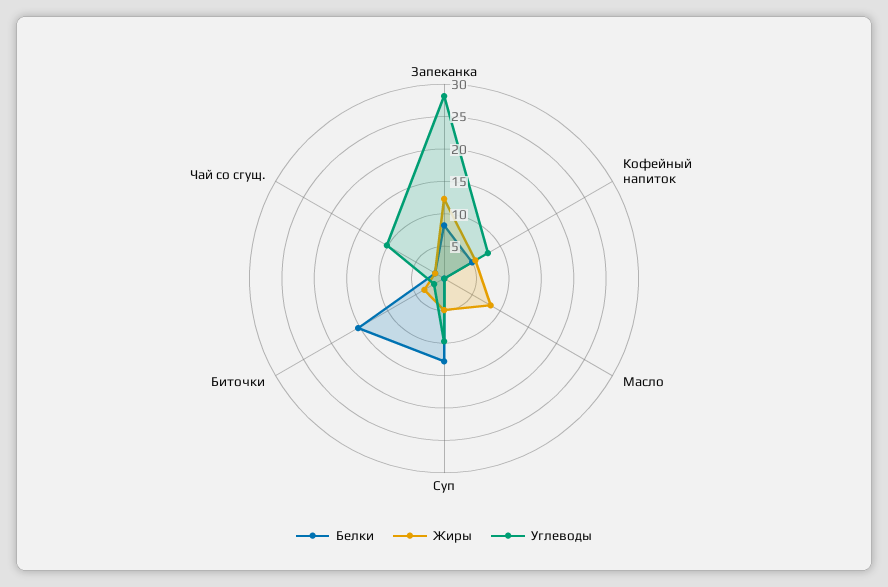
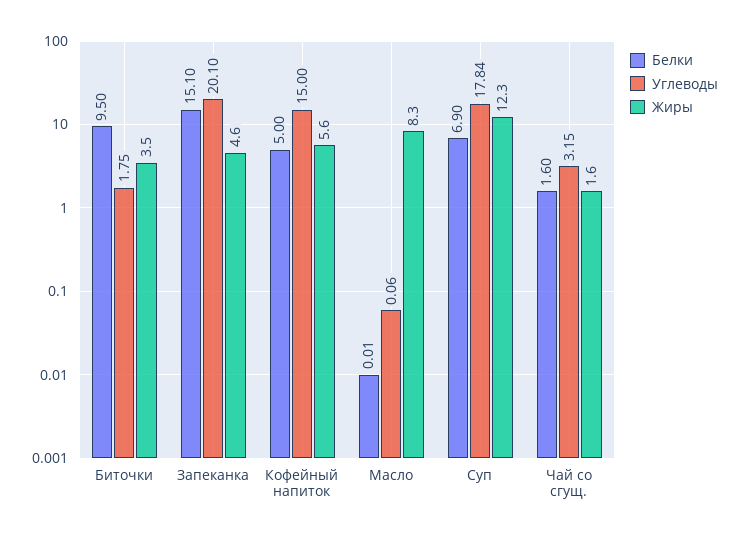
Белки, Запеканка: 7.5 -> 15.1
Жиры, Запеканка: 12.5 -> 4.6
Углеводы, Запеканка: 27.5 -> 20.1
Углеводы, Кофейный напиток: 7.5 -> 15
Белки, Суп: 12.5 -> 6.9
Жиры, Суп: 5 -> 12.3
Углеводы, Суп: 10 -> 17.84
Белки, Биточки: 15 -> 9.5
Углеводы, Чай со сгущ.: 10 -> 3.15

